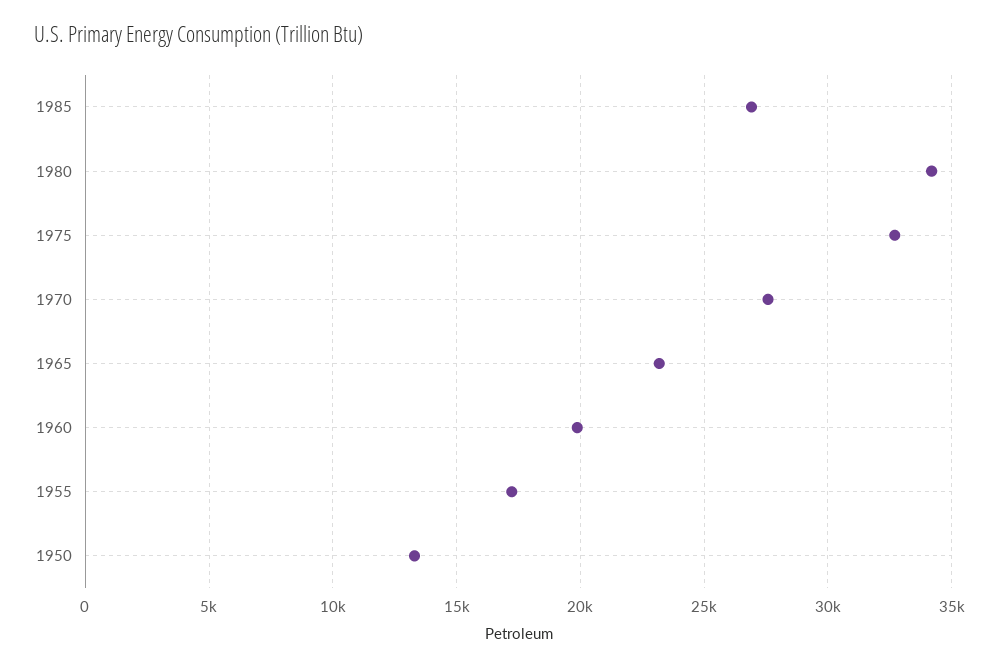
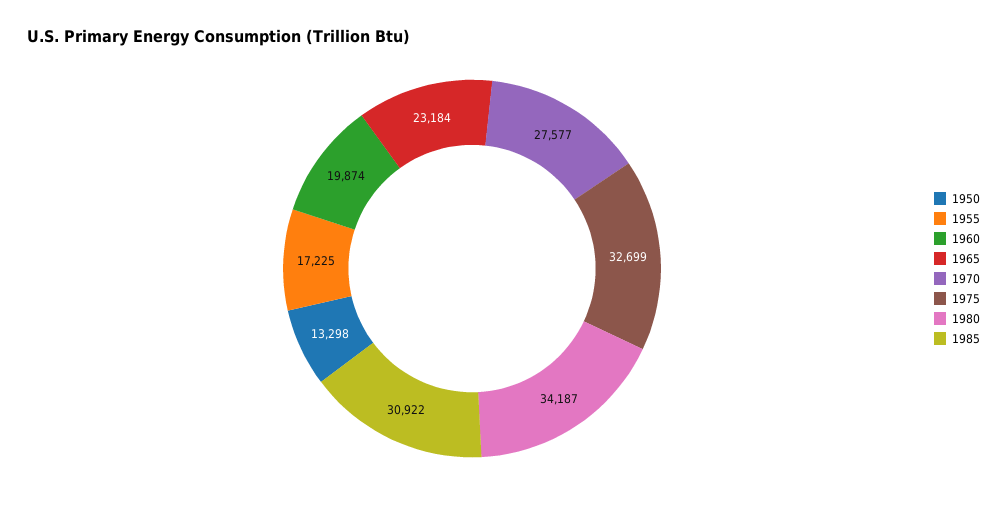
1985: 27000 -> 30922

